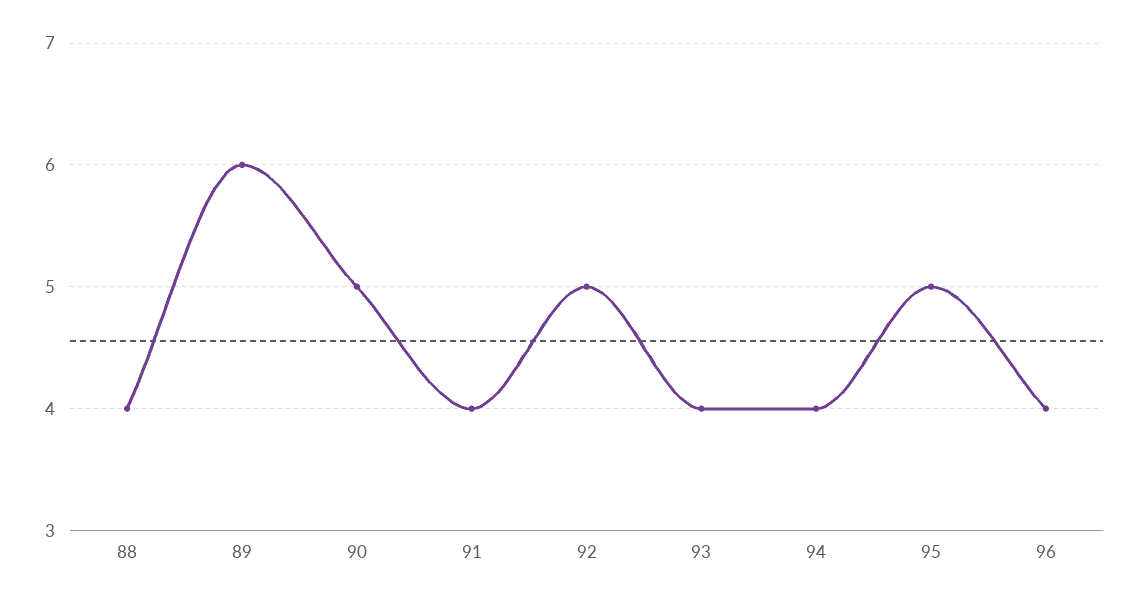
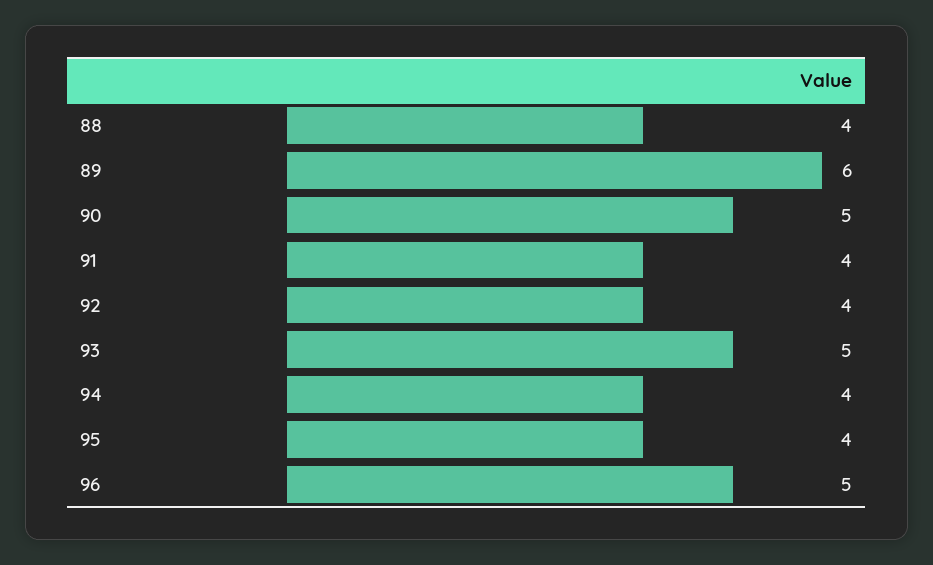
92: 5 -> 4
93: 4 -> 5
95: 5 -> 4
96: 4 -> 5

